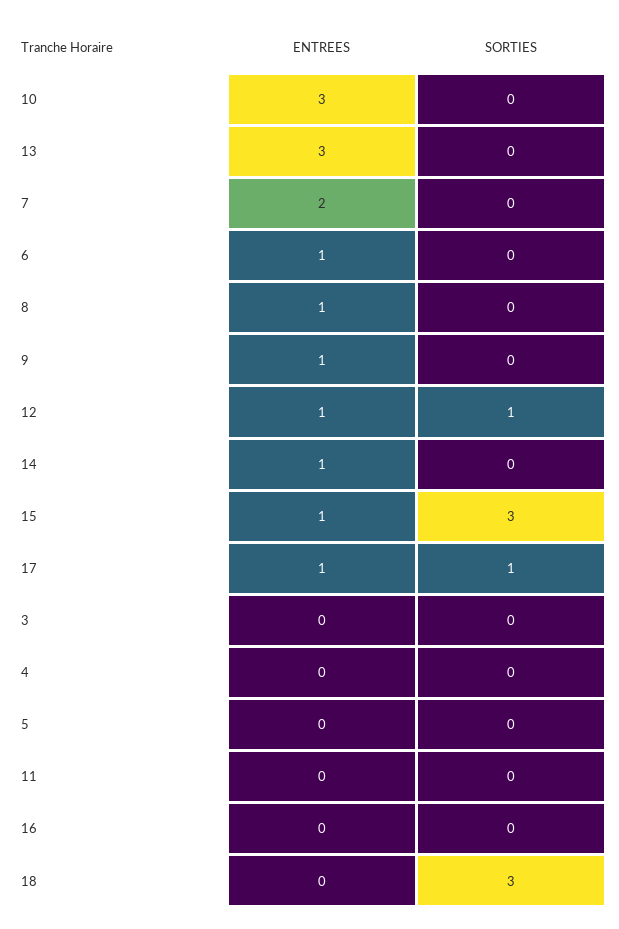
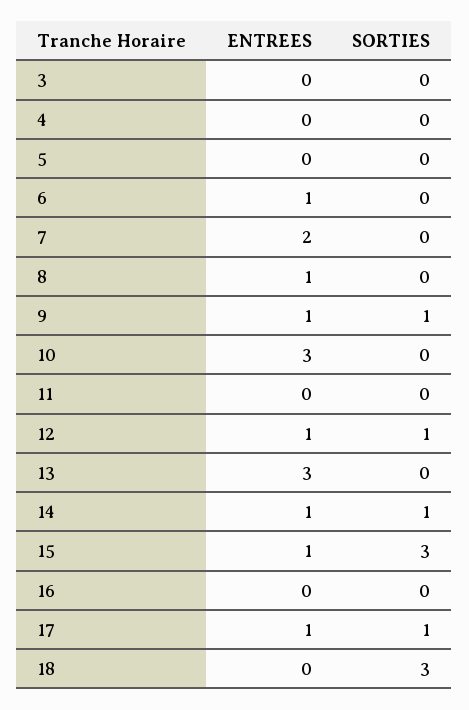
SORTIES, 9: 0 -> 1
SORTIES, 14: 0 -> 1

